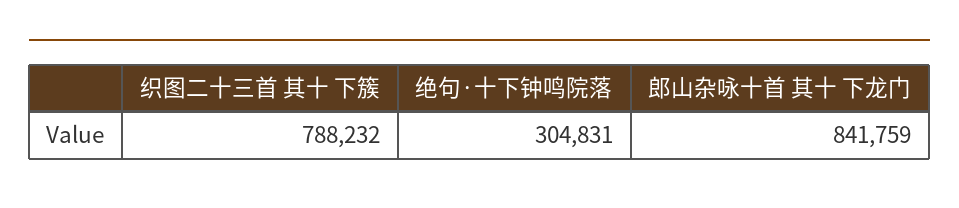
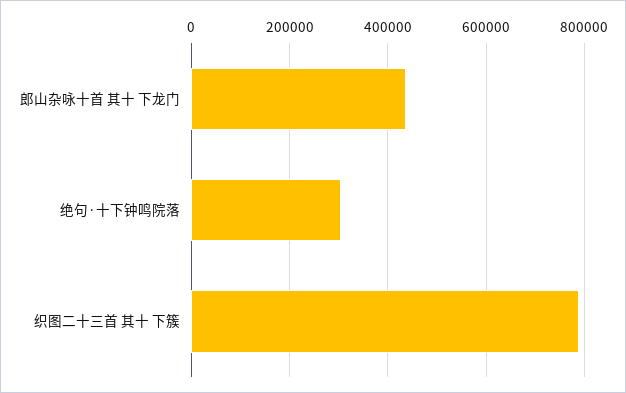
郎山杂咏十首 其十 下龙门: 841759 -> 440000

